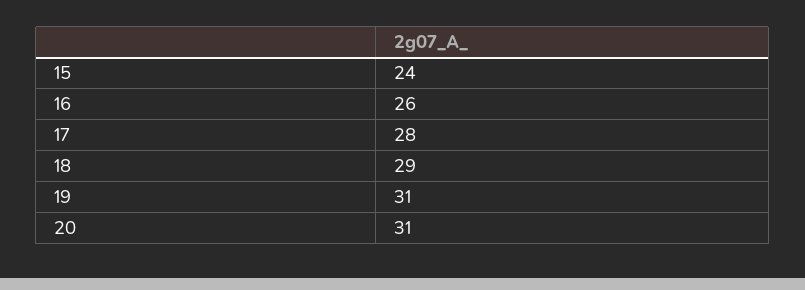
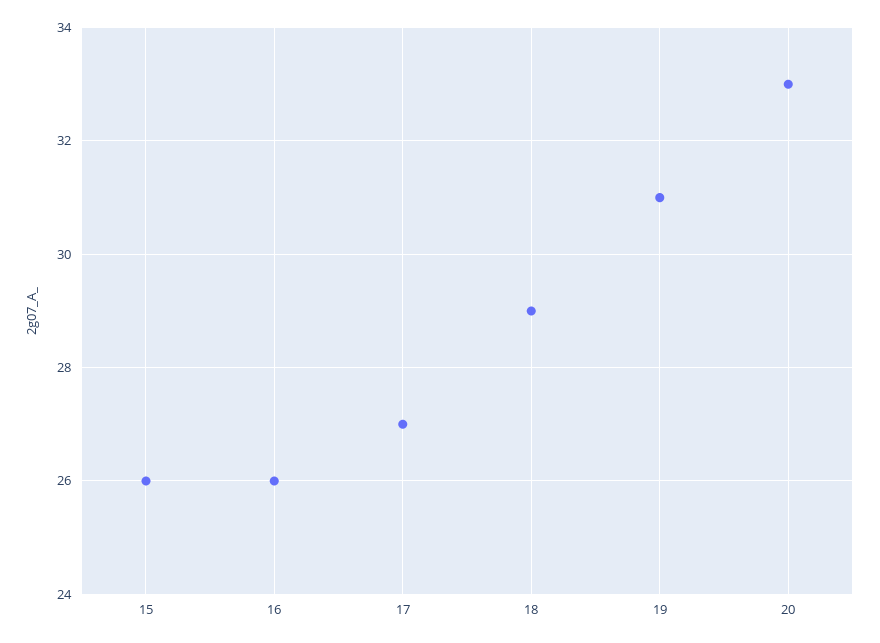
15: 24 -> 26
17: 28 -> 27
20: 31 -> 33

